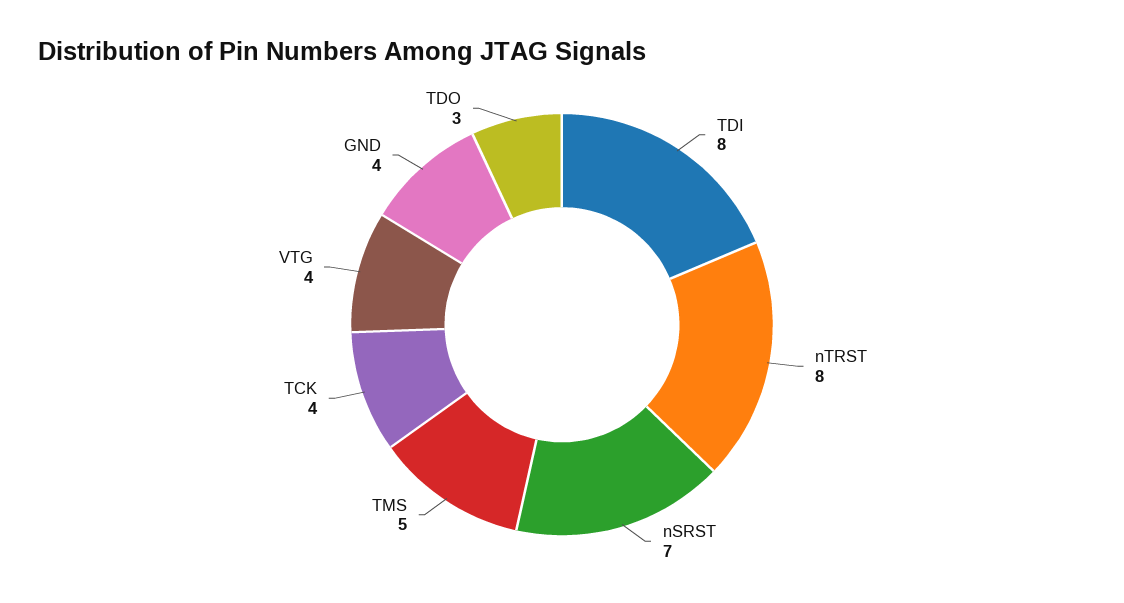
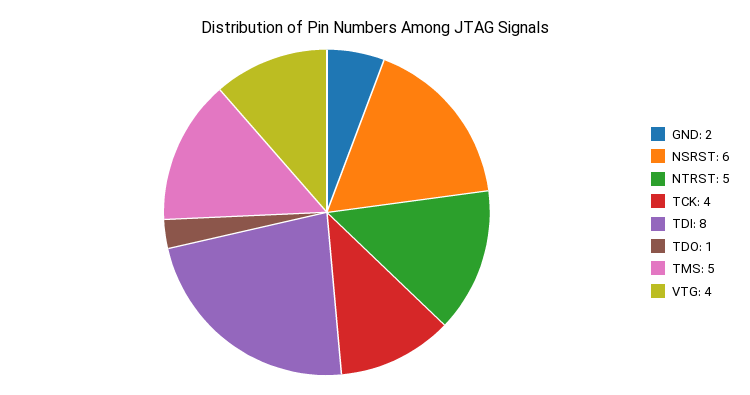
nTRST: 8 -> 5
nSRST: 7 -> 6
GND: 4 -> 2
TDO: 3 -> 1

